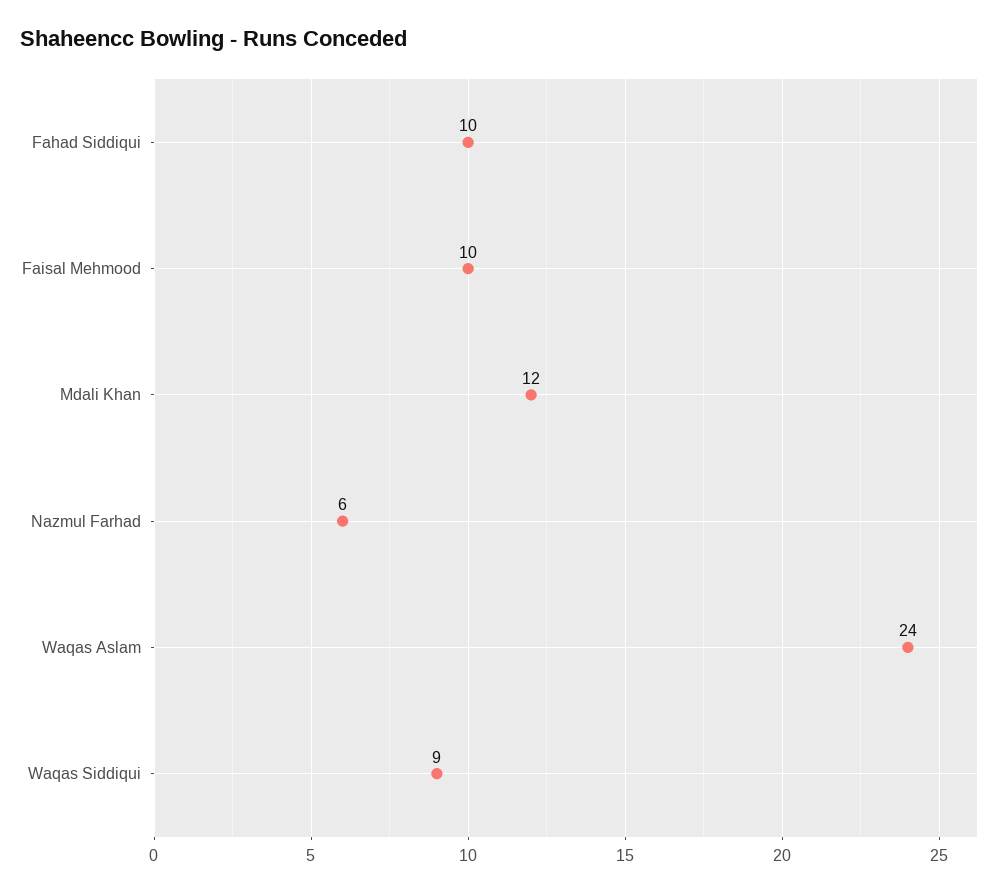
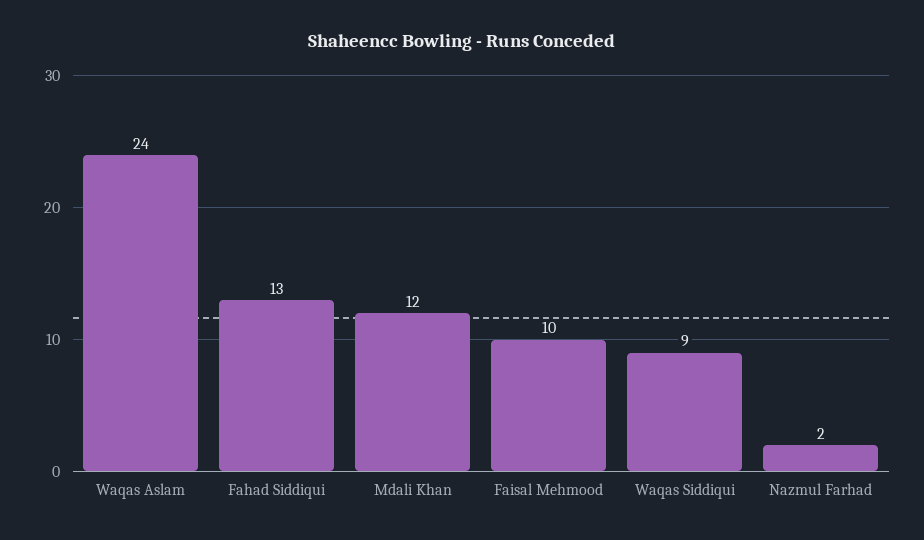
Fahad Siddiqui: 10 -> 13
Nazmul Farhad: 6 -> 2

